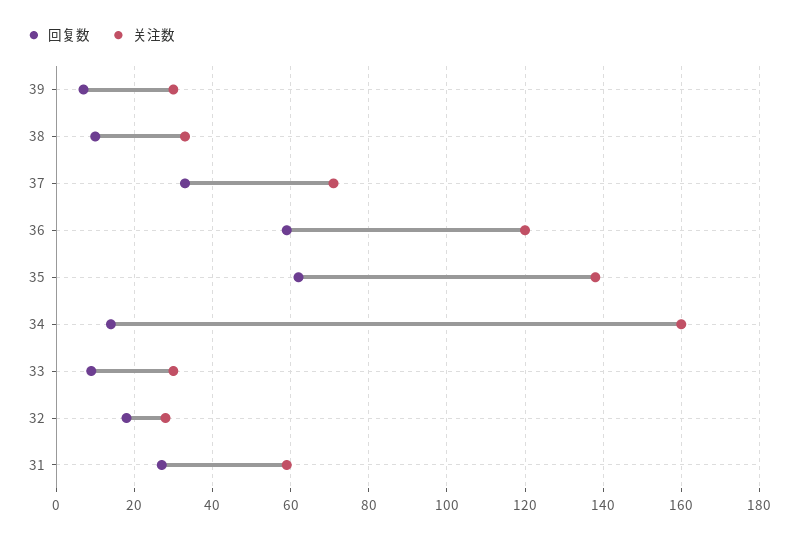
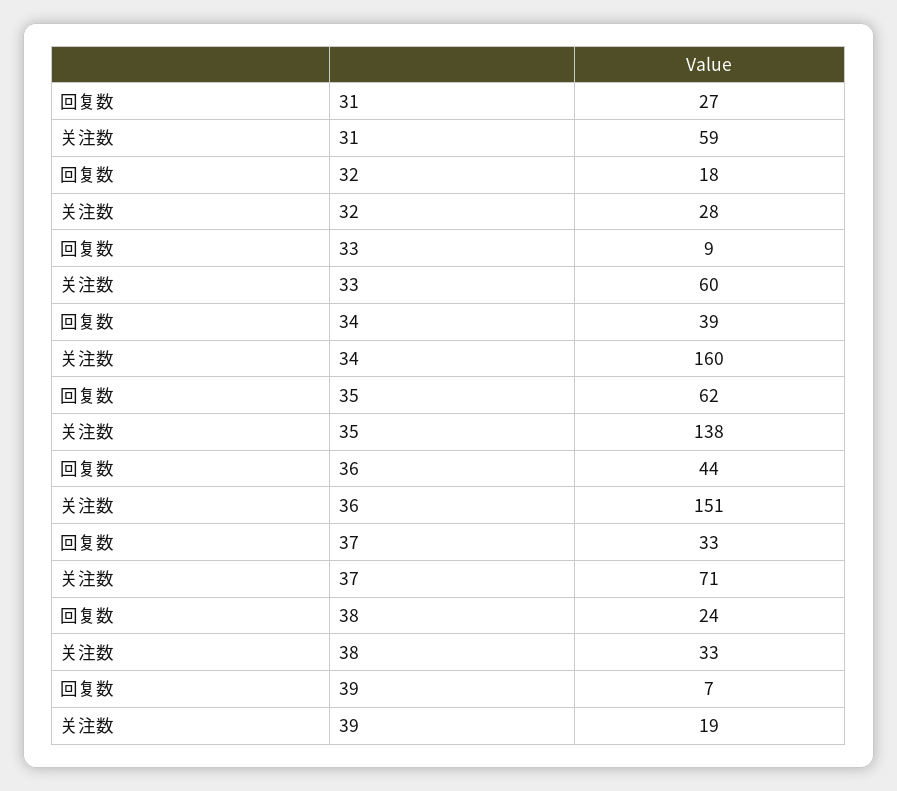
关注数, 39: 30 -> 19
回复数, 38: 10 -> 24
回复数, 36: 60 -> 44
关注数, 36: 120 -> 151
回复数, 34: 15 -> 39
关注数, 33: 30 -> 60

